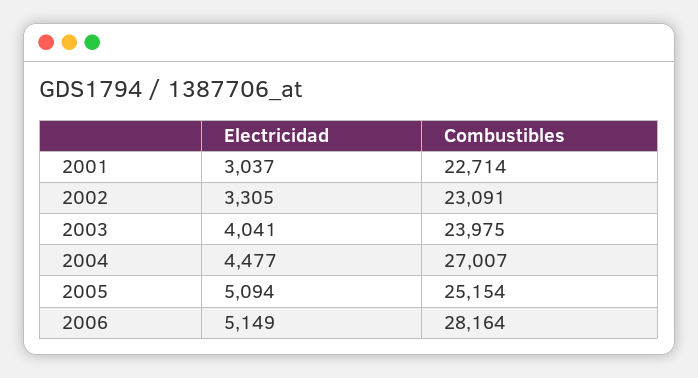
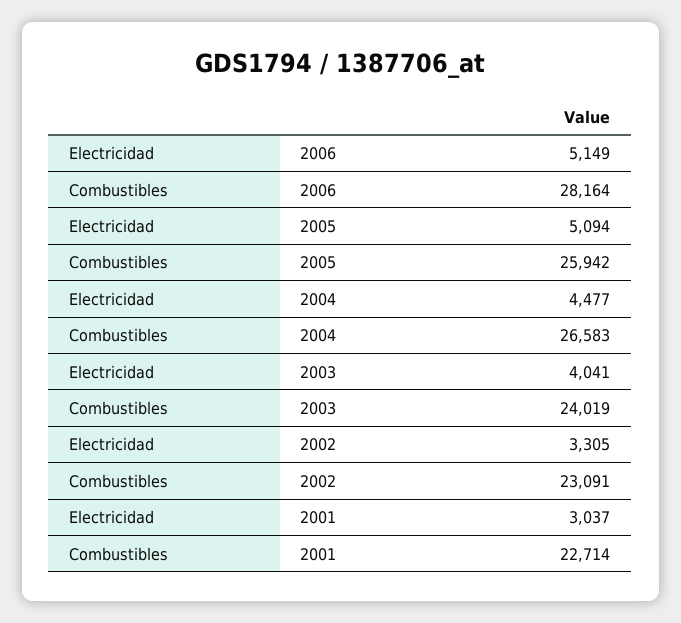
Combustibles, 2003: 23975 -> 24019
Combustibles, 2004: 27007 -> 26583
Combustibles, 2005: 25154 -> 25942

